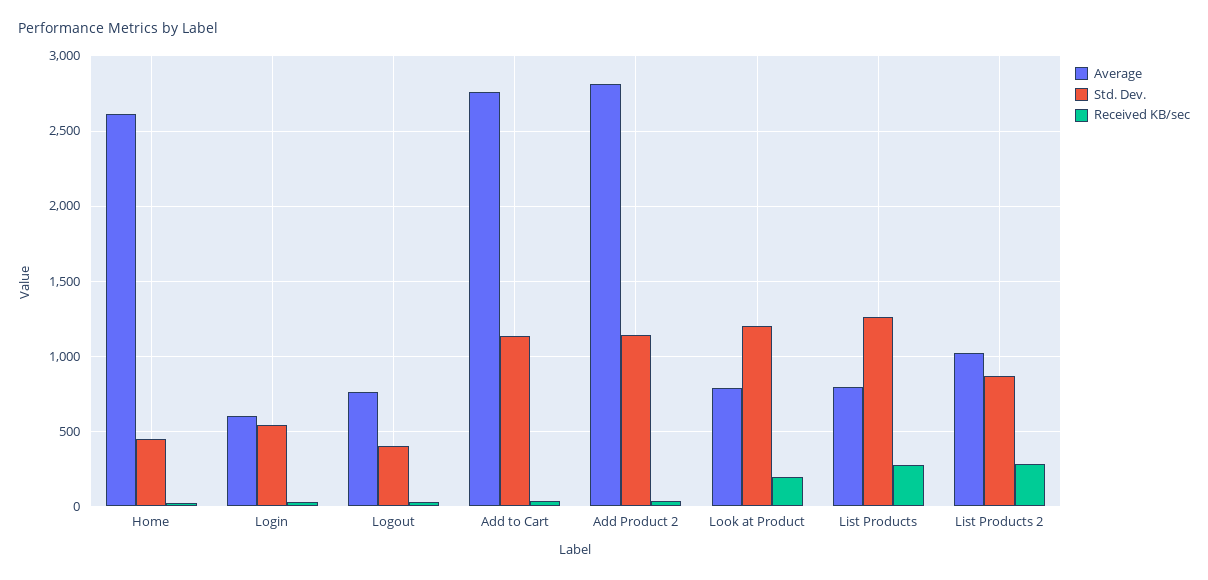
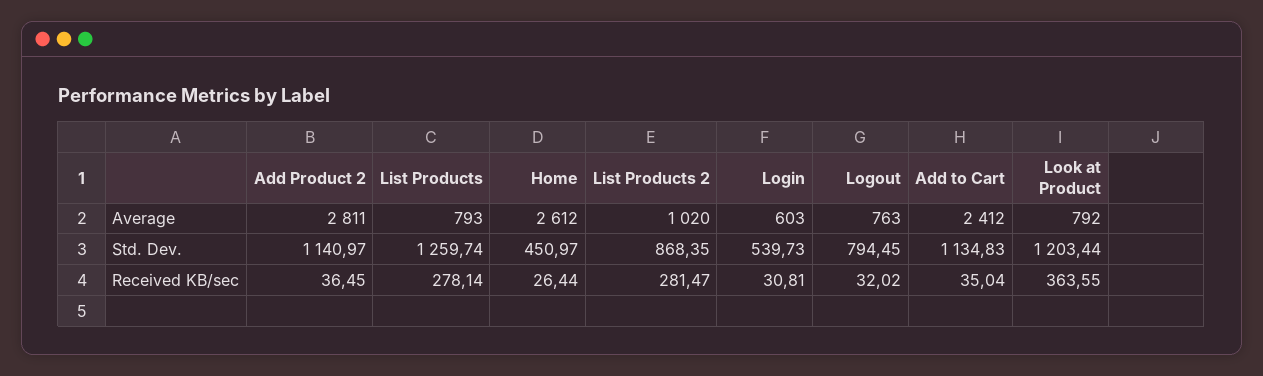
Std. Dev., Logout: 400 -> 794.45
Average, Add to Cart: 2750 -> 2412
Received KB/sec, Look at Product: 200 -> 363.55

